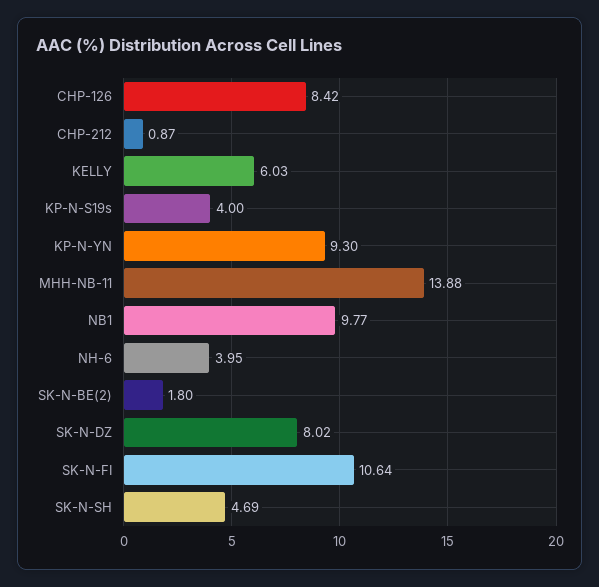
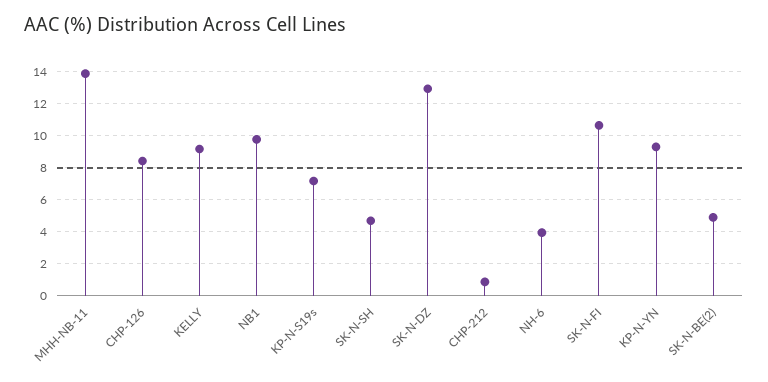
KELLY: 6.03 -> 9
KP-N-S19s: 4 -> 7
SK-N-BE(2): 1.8 -> 5
SK-N-DZ: 8.02 -> 13

